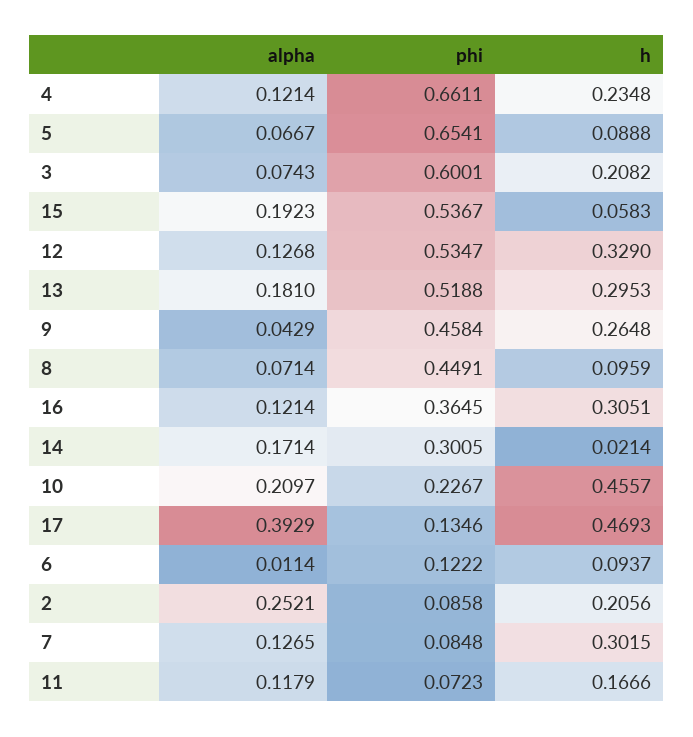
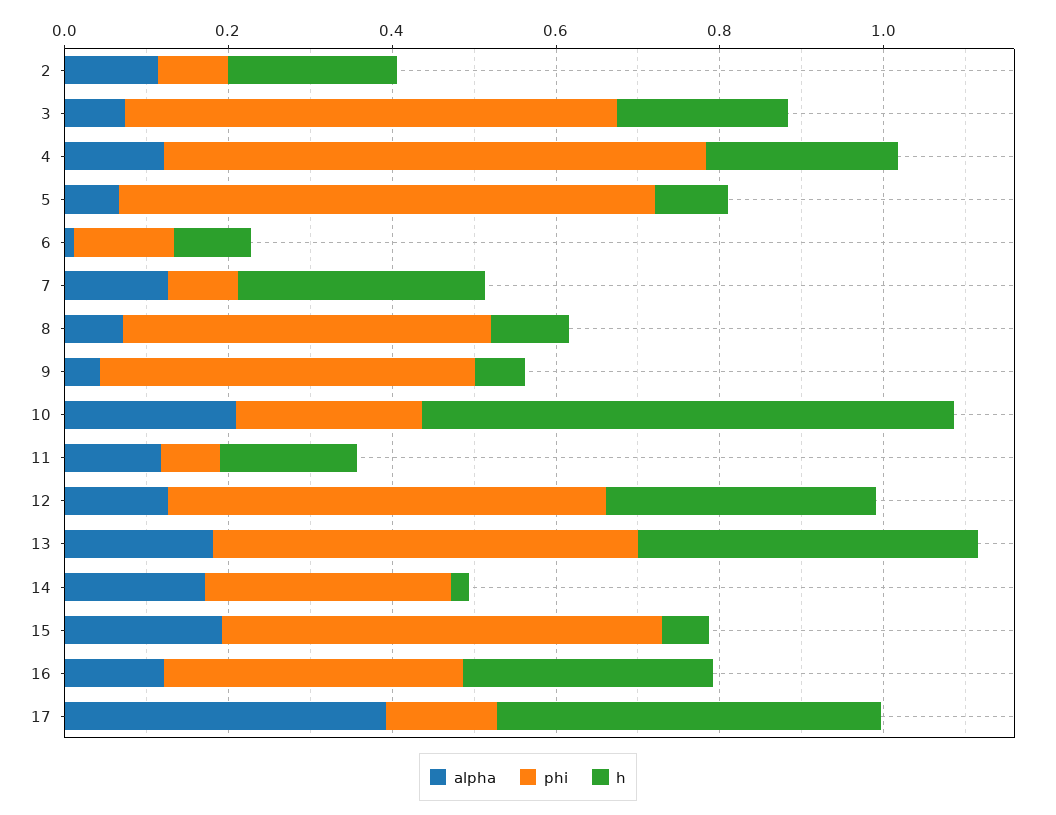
h, 13: 0.2953 -> 0.4
h, 9: 0.2648 -> 0.05
h, 10: 0.4557 -> 0.65
alpha, 2: 0.2521 -> 0.1

